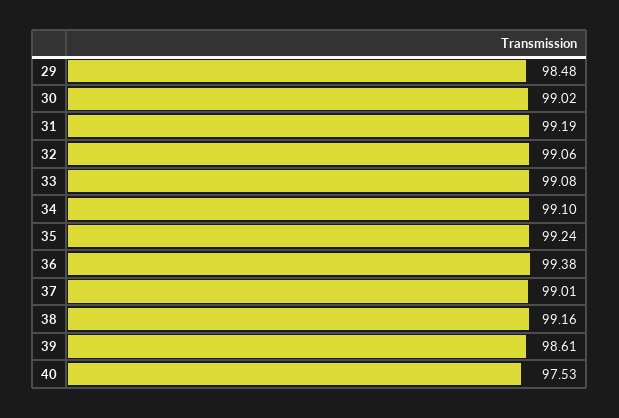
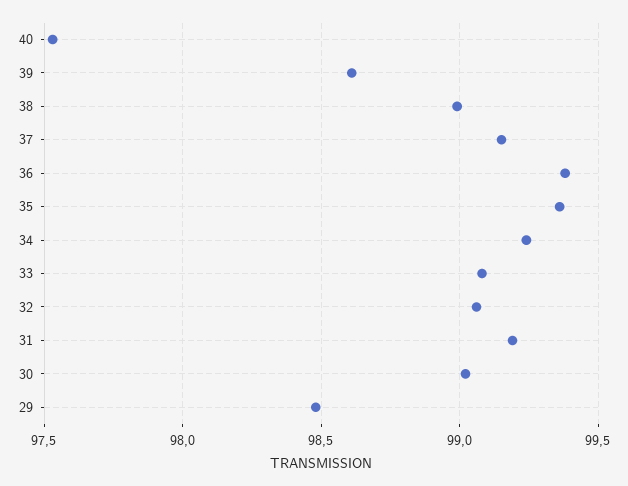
34: 99.1 -> 99.25
35: 99.24 -> 99.35
37: 99.01 -> 99.15
38: 99.16 -> 99

